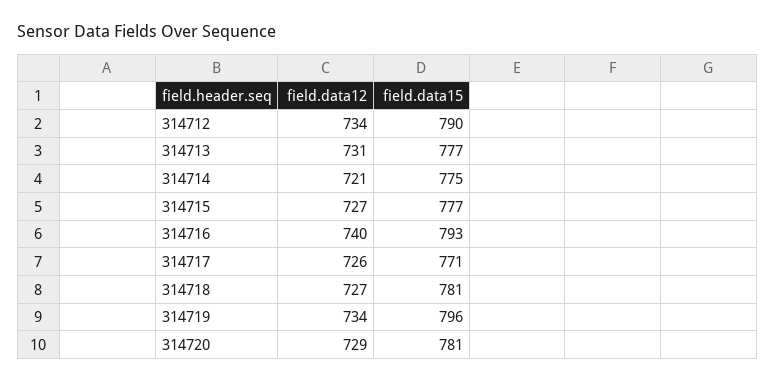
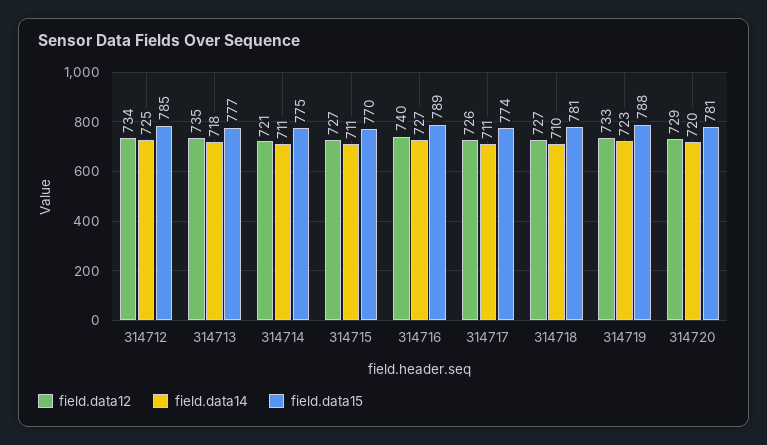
field.data15, 314712: 790 -> 785
field.data12, 314713: 731 -> 735
field.data15, 314715: 777 -> 770
field.data15, 314716: 793 -> 789
field.data15, 314717: 771 -> 774
field.data12, 314719: 734 -> 733
field.data15, 314719: 796 -> 788
field.data14, 314712: none -> 725
field.data14, 314713: none -> 718
field.data14, 314714: none -> 711
field.data14, 314715: none -> 711
field.data14, 314716: none -> 727
field.data14, 314717: none -> 711
field.data14, 314718: none -> 710
field.data14, 314719: none -> 723
field.data14, 314720: none -> 720

